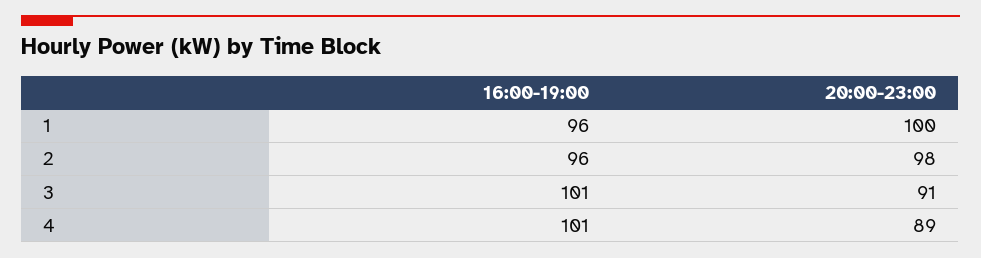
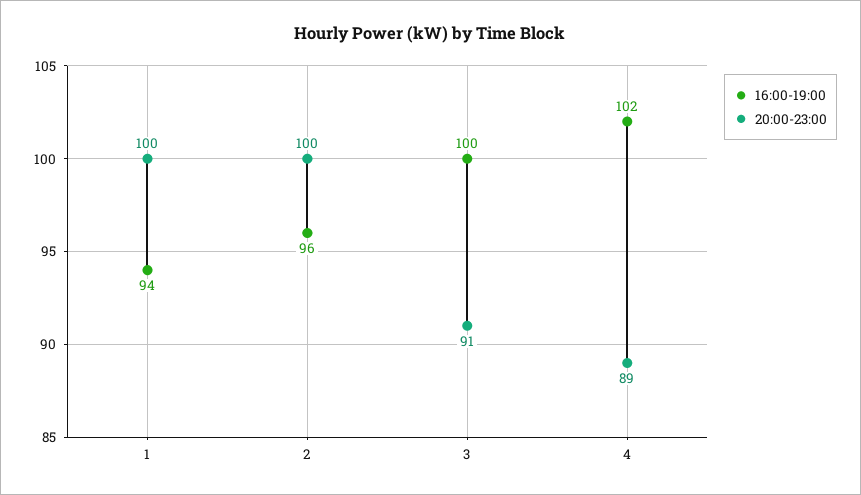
16:00-19:00, 1: 96 -> 94
20:00-23:00, 2: 98 -> 100
16:00-19:00, 3: 101 -> 100
16:00-19:00, 4: 101 -> 102

